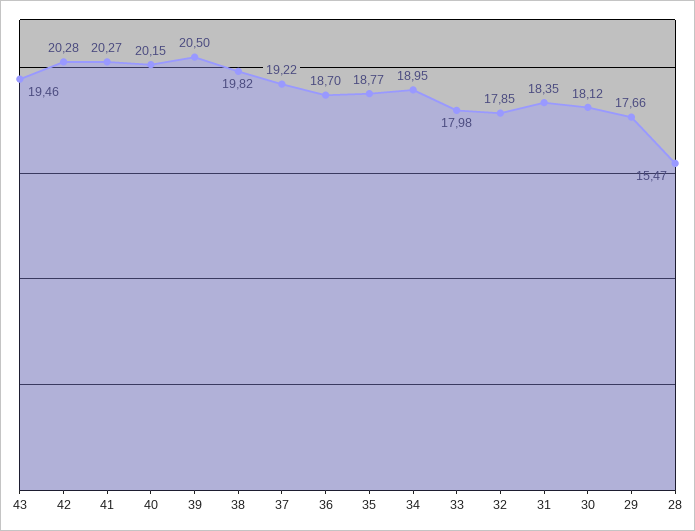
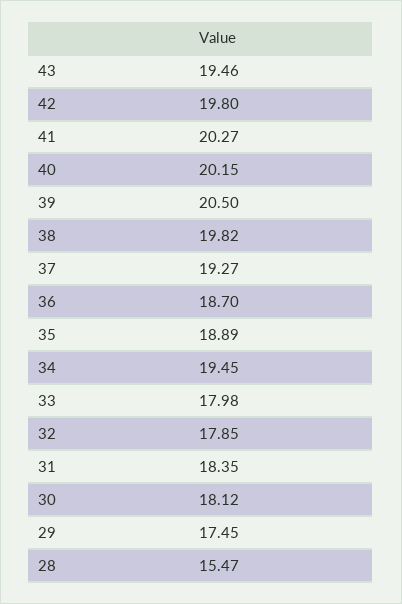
42: 20.28 -> 19.8
37: 19.22 -> 19.27
35: 18.77 -> 18.89
34: 18.95 -> 19.45
29: 17.66 -> 17.45

